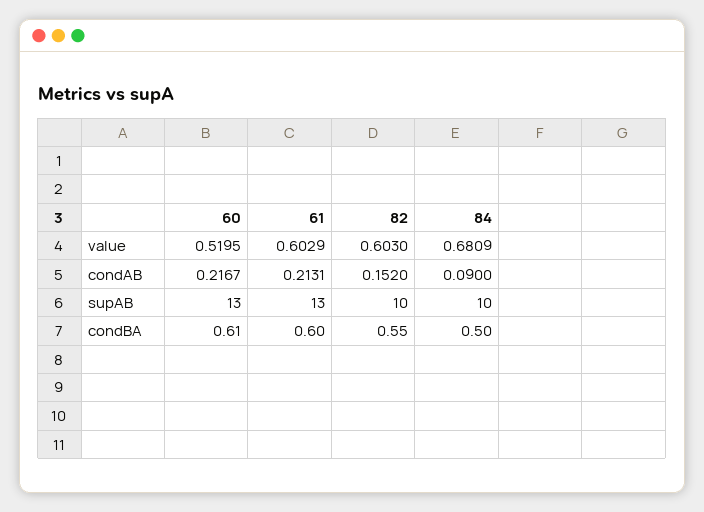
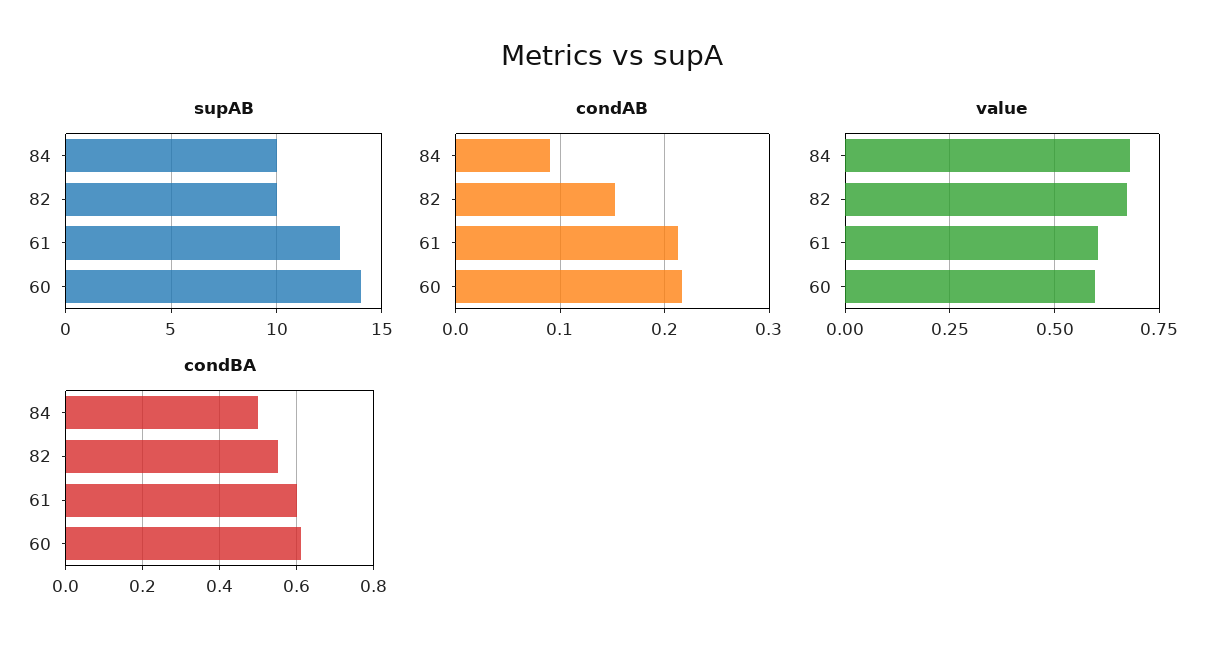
value, 60: 0.5195 -> 0.6
value, 82: 0.603 -> 0.675
supAB, 60: 13 -> 14

